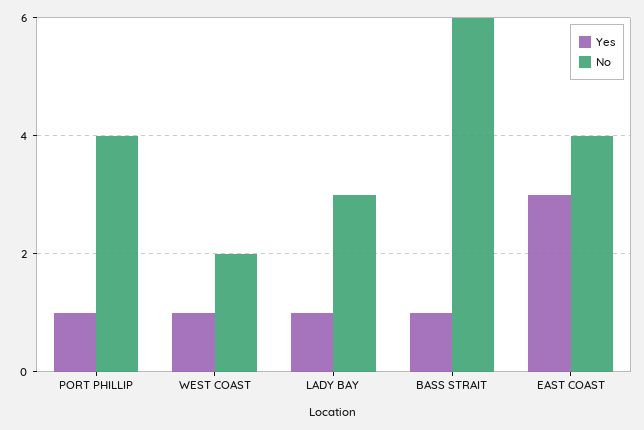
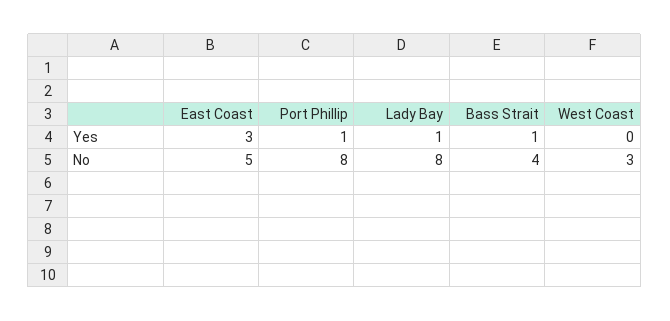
No, PORT PHILLIP: 4 -> 8
Yes, WEST COAST: 1 -> 0
No, WEST COAST: 2 -> 3
No, LADY BAY: 3 -> 8
No, BASS STRAIT: 6 -> 4
No, EAST COAST: 4 -> 5

